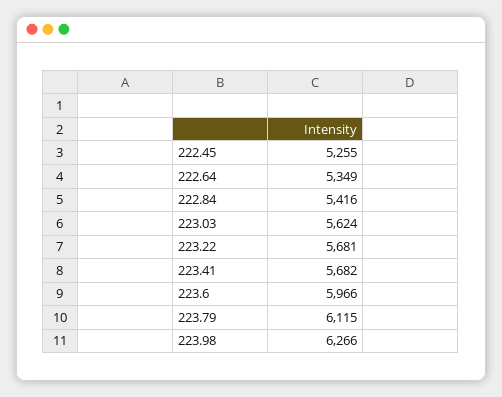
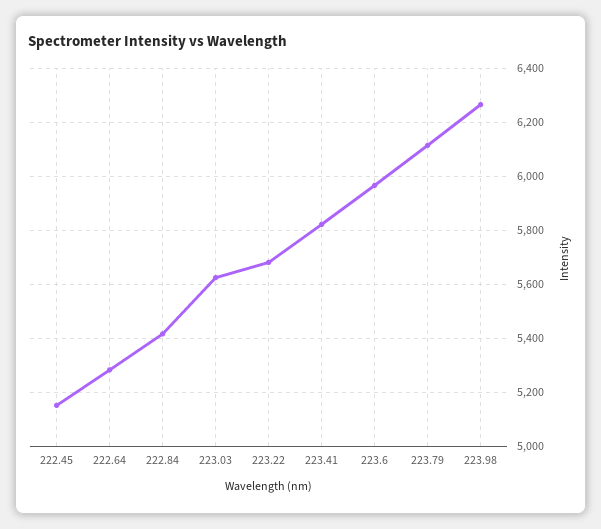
222.45: 5255 -> 5150
222.64: 5349 -> 5275
223.41: 5682 -> 5825

